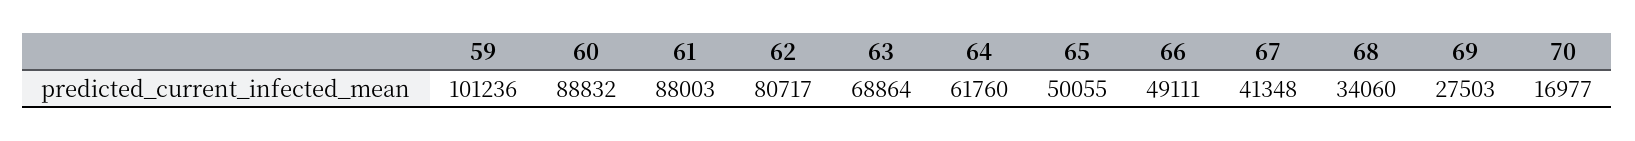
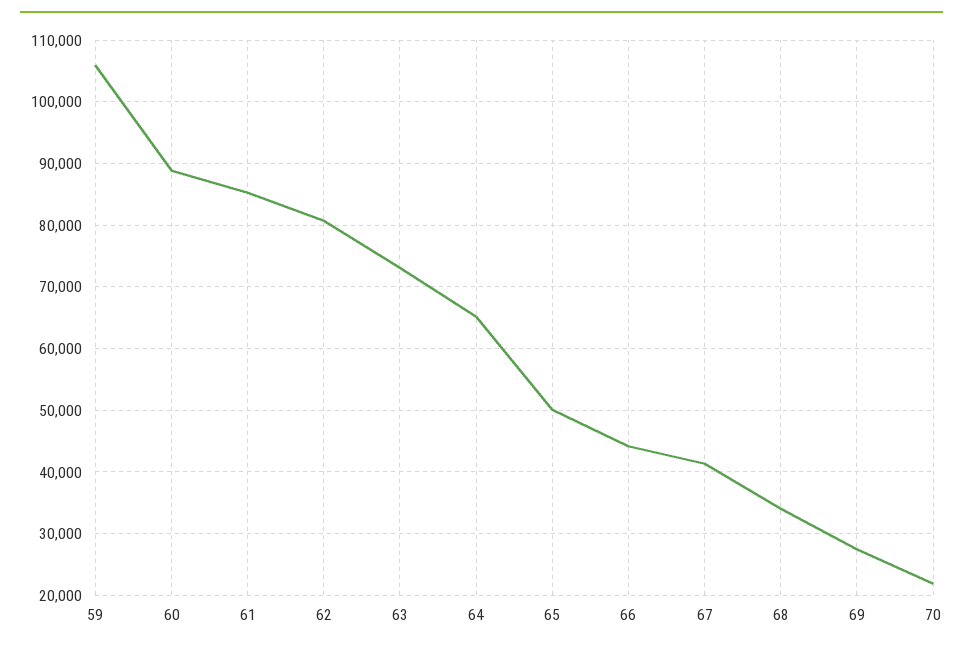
59: 101236 -> 106000
61: 88003 -> 85000
63: 68864 -> 73000
64: 61760 -> 65000
66: 49111 -> 44000
70: 16977 -> 22000

